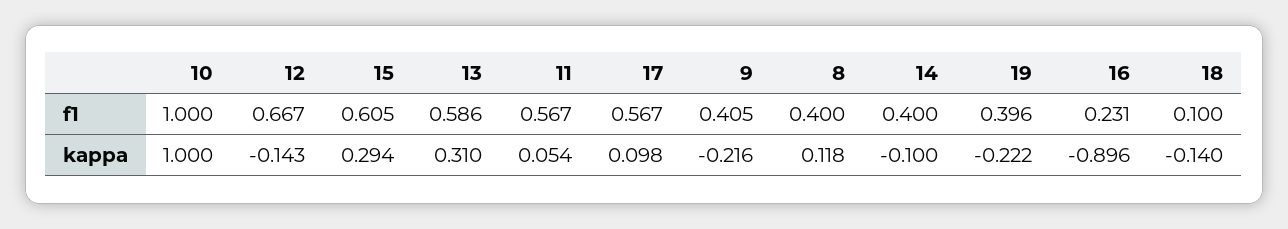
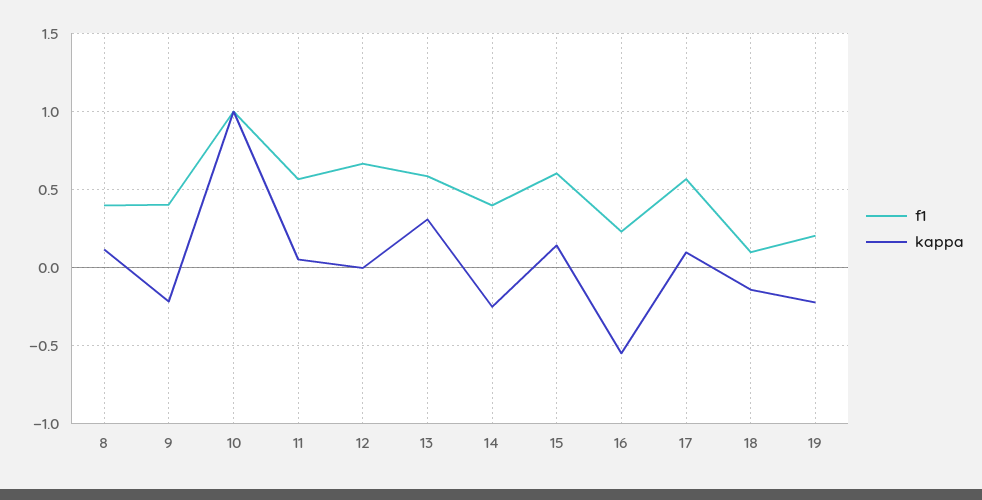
f1, 19: 0.396 -> 0.2
kappa, 12: -0.143 -> 0
kappa, 15: 0.294 -> 0.15
kappa, 14: -0.1 -> -0.25
kappa, 16: -0.896 -> -0.55

